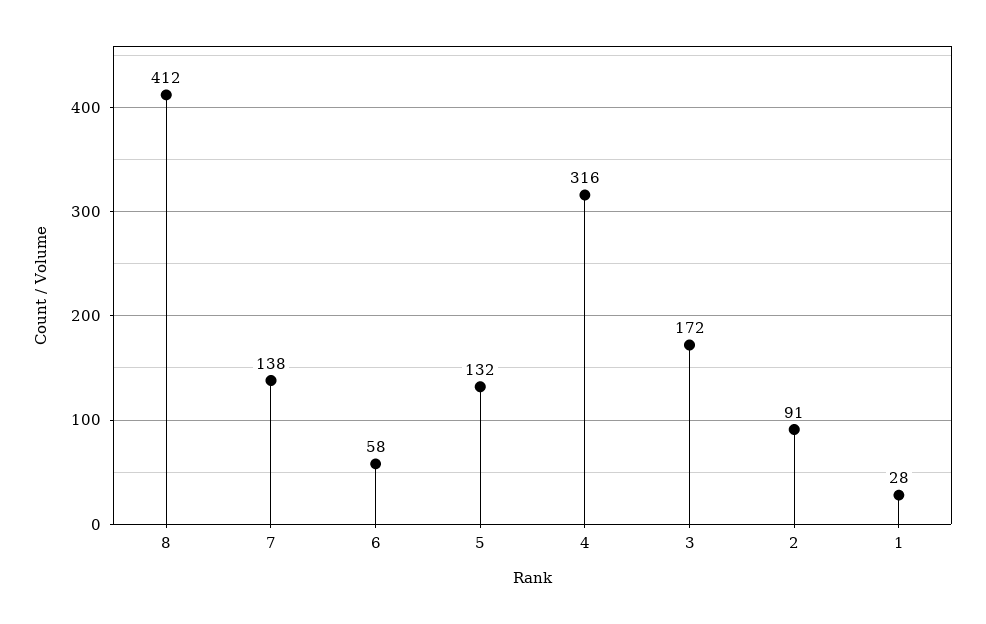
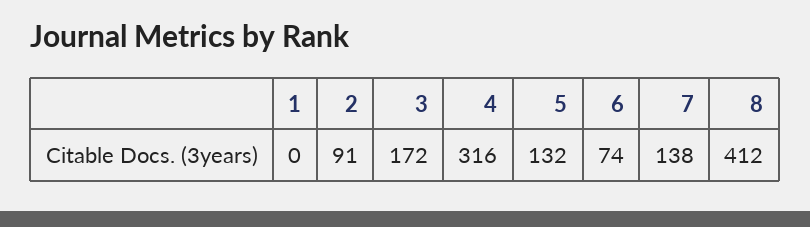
6: 58 -> 74
1: 28 -> 0

